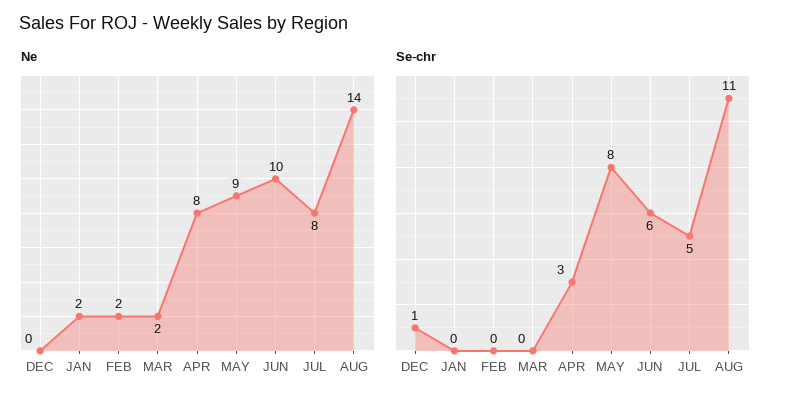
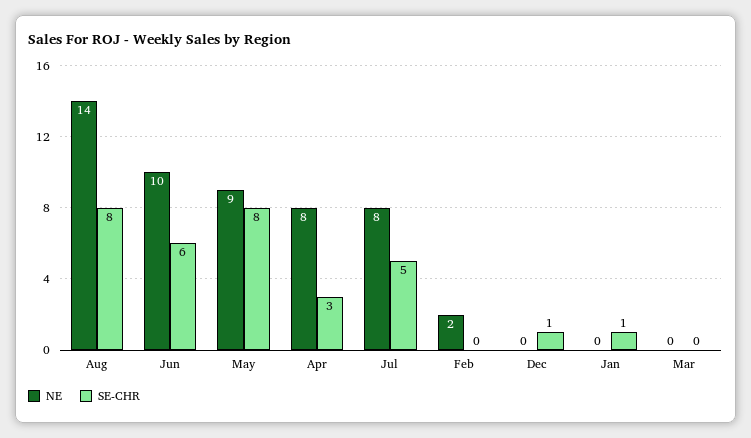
Ne, JAN: 2 -> 0
Ne, MAR: 2 -> 0
Se-chr, JAN: 0 -> 1
Se-chr, AUG: 11 -> 8

